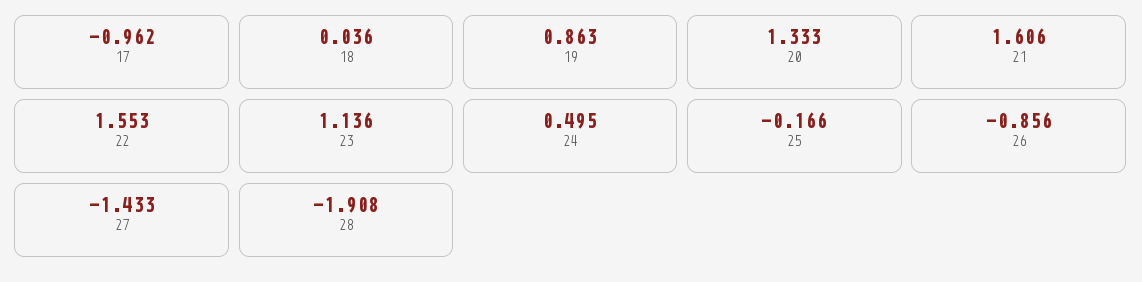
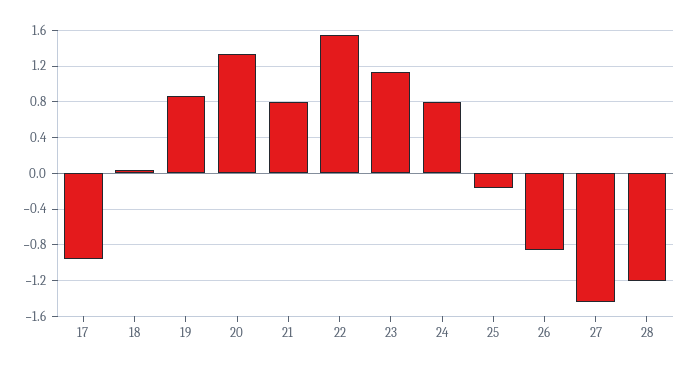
21: 1.606 -> 0.8
24: 0.495 -> 0.8
28: -1.908 -> -1.2

